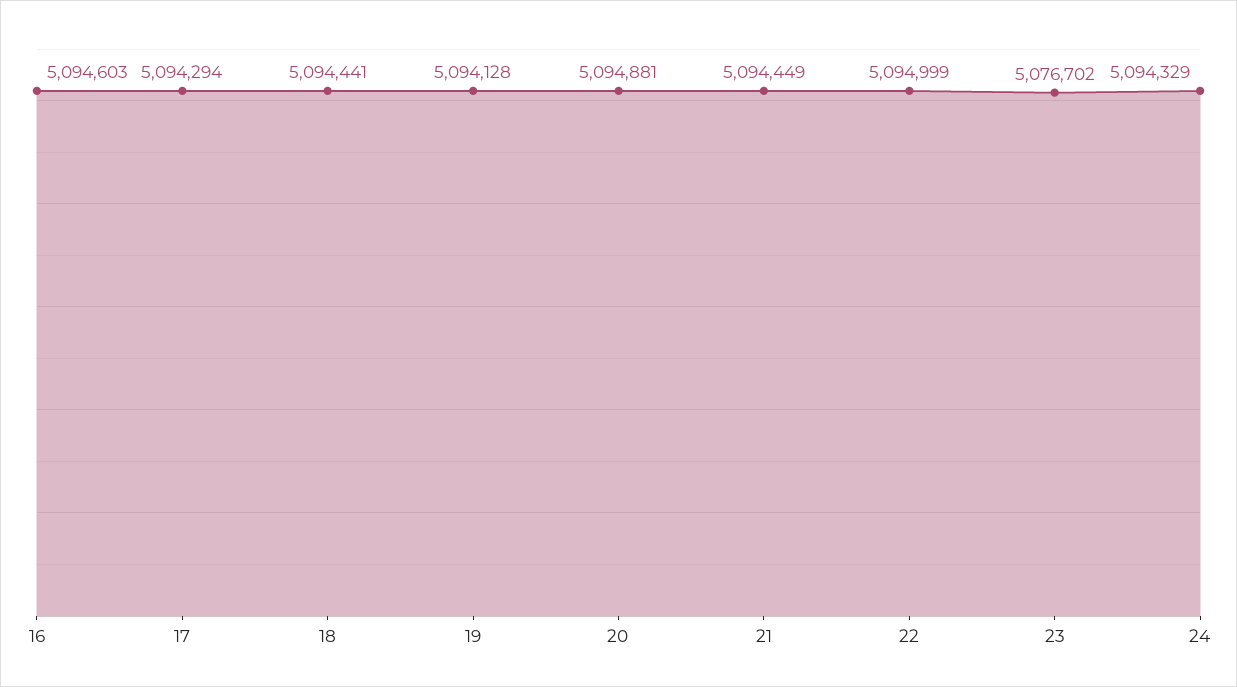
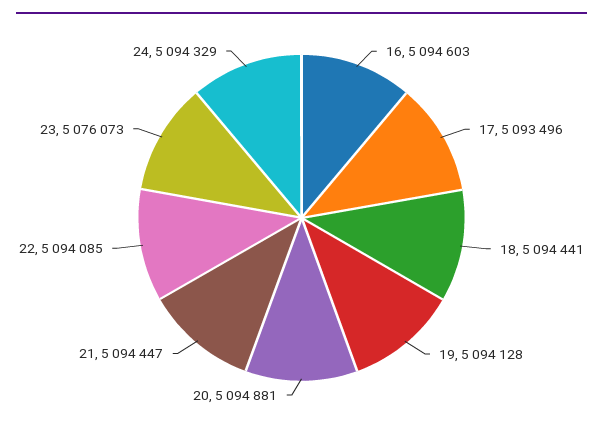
17: 5094294 -> 5093496
21: 5094449 -> 5094447
22: 5094999 -> 5094085
23: 5076702 -> 5076073

